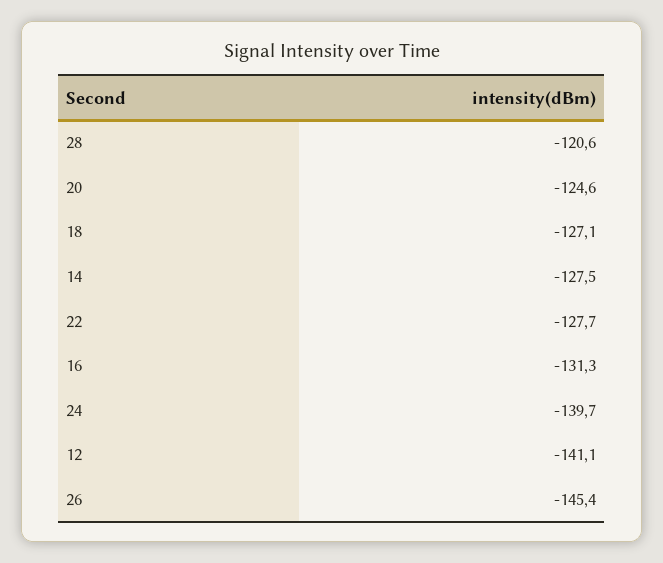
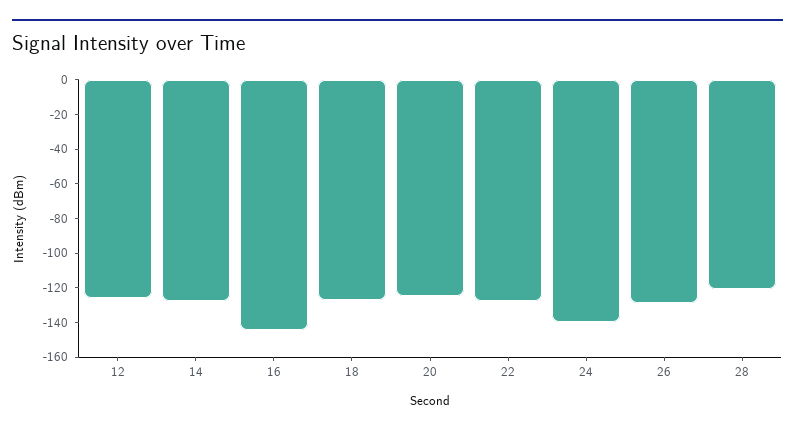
16: -131.3 -> -145
12: -141.1 -> -125
26: -145.4 -> -130

